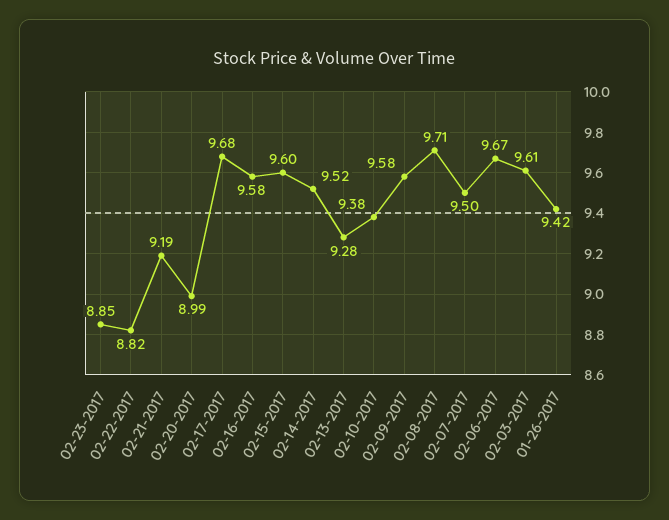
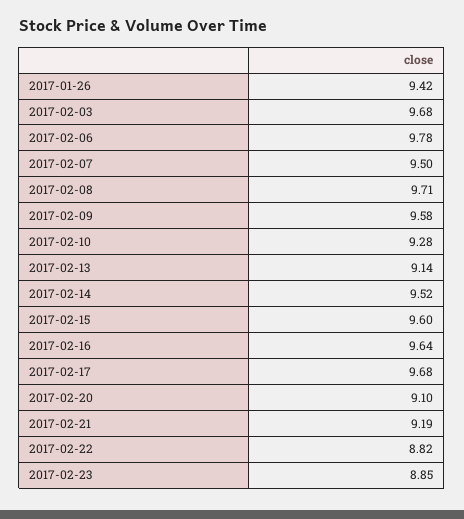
02-20-2017: 8.99 -> 9.1
02-16-2017: 9.58 -> 9.64
02-13-2017: 9.28 -> 9.14
02-10-2017: 9.38 -> 9.28
02-06-2017: 9.67 -> 9.78
02-03-2017: 9.61 -> 9.68

